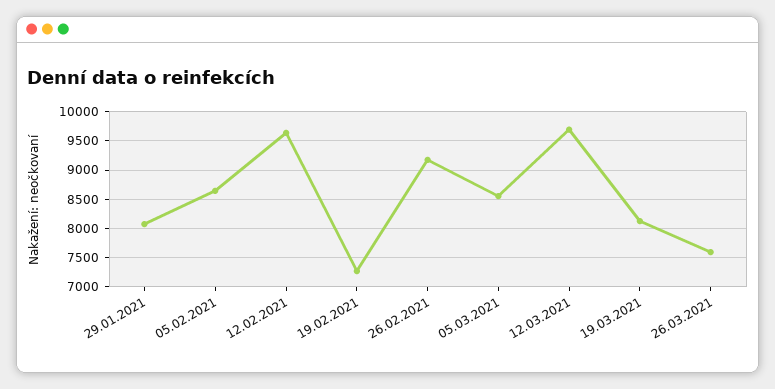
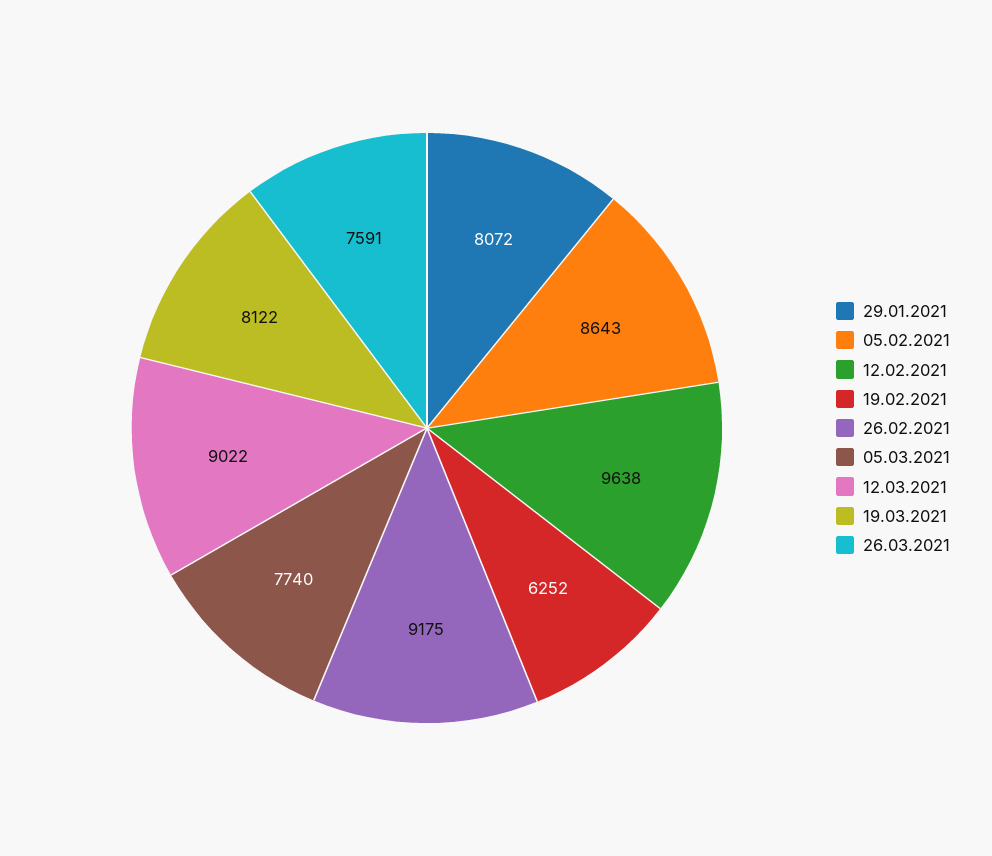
19.02.2021: 7250 -> 6252
05.03.2021: 8500 -> 7740
12.03.2021: 9750 -> 9022

